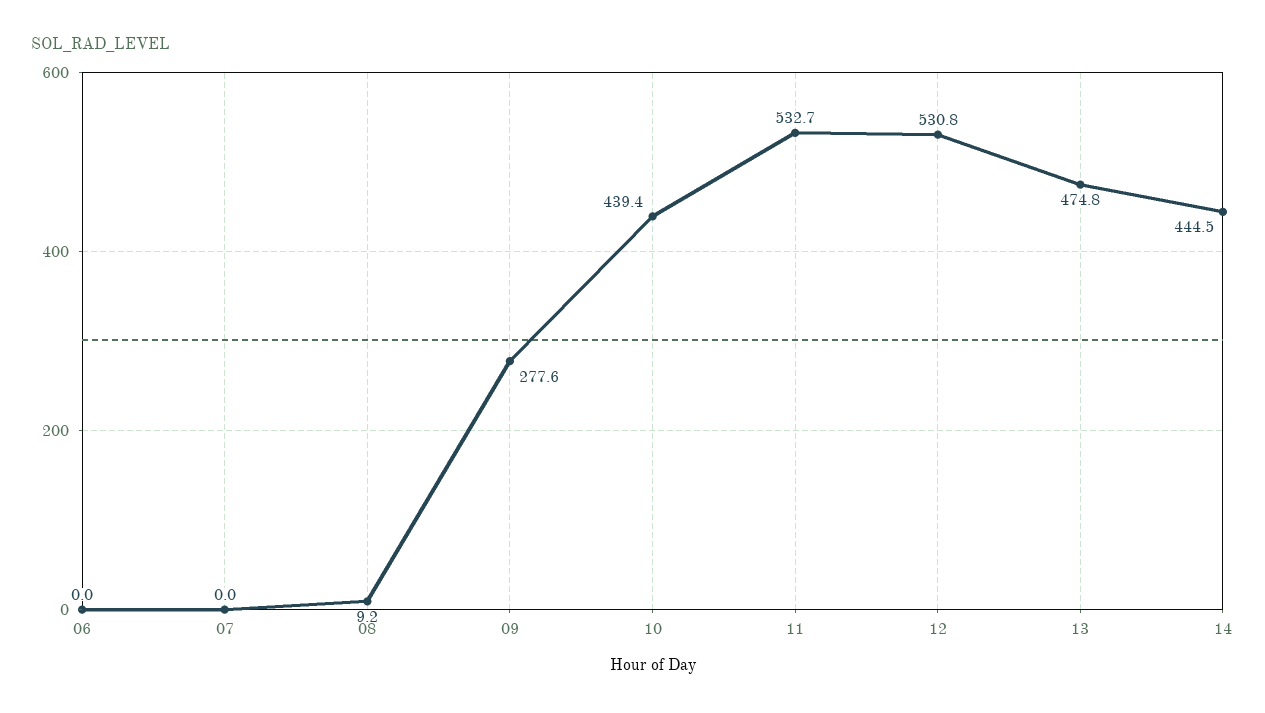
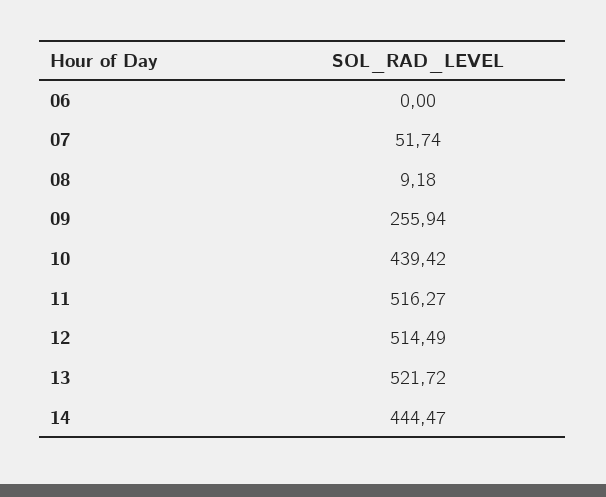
07: 0 -> 51.74
09: 277.6 -> 255.94
11: 532.7 -> 516.27
12: 530.8 -> 514.49
13: 474.8 -> 521.72

